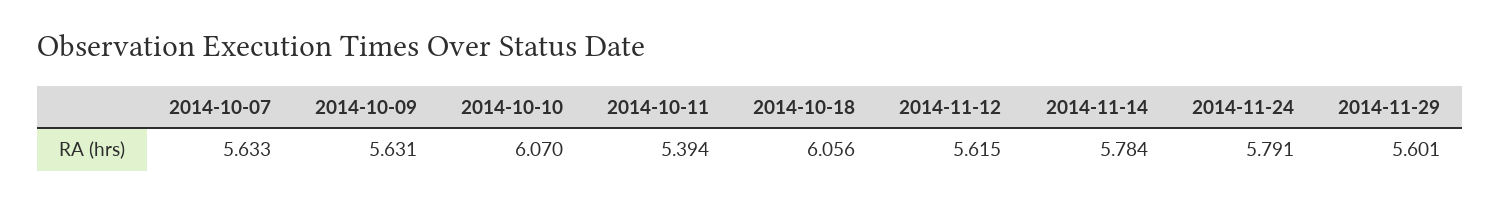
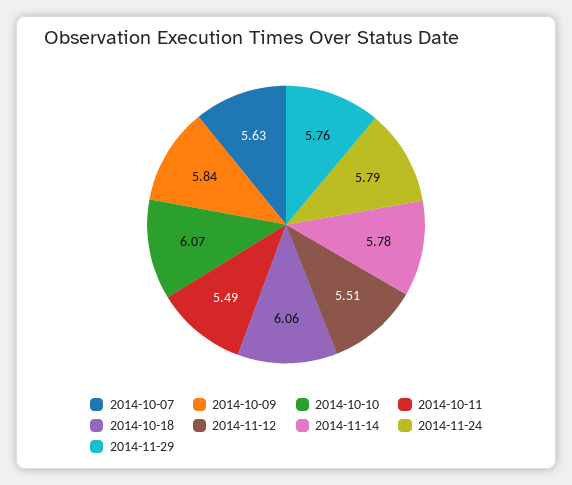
2014-10-09: 5.631 -> 5.84
2014-10-11: 5.394 -> 5.49
2014-11-12: 5.615 -> 5.51
2014-11-29: 5.601 -> 5.76

